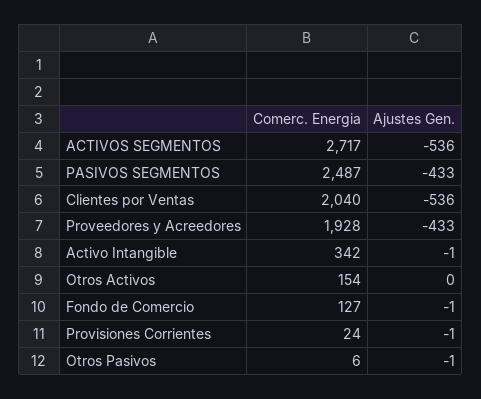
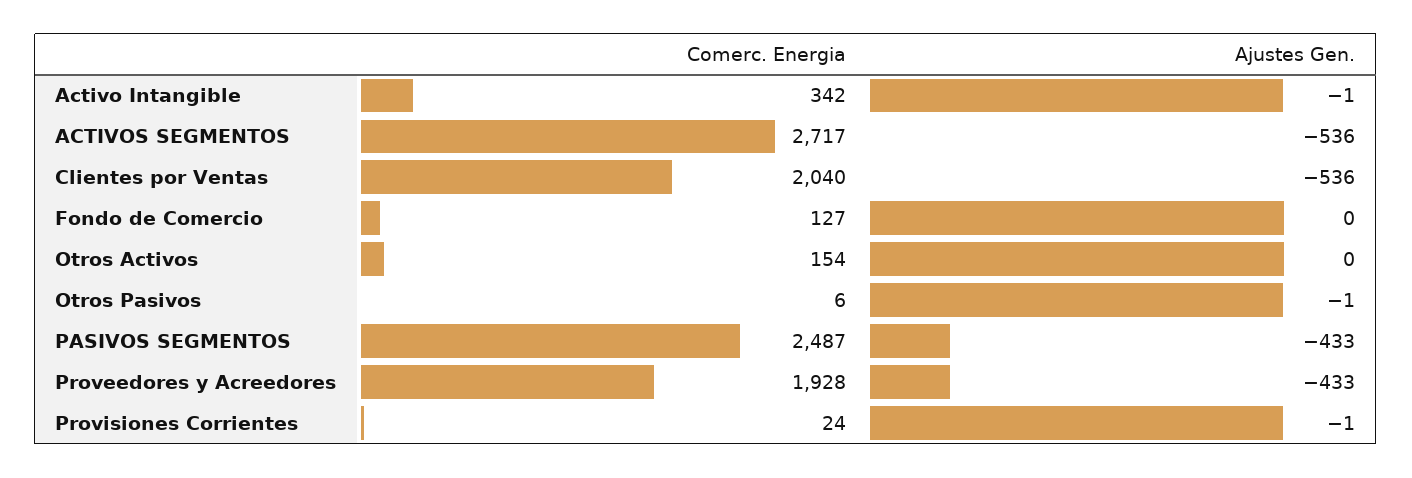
Ajustes Gen., Fondo de Comercio: -1 -> 0

